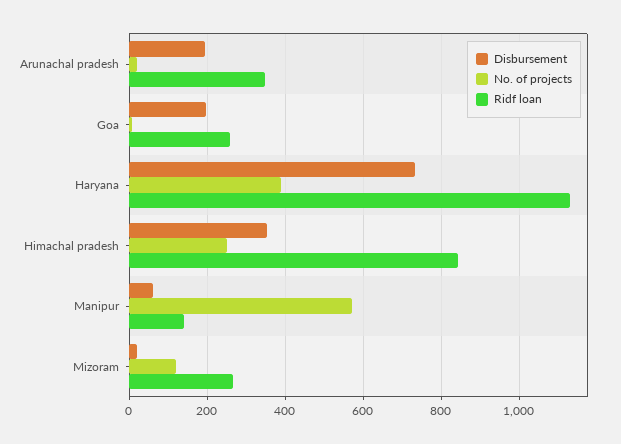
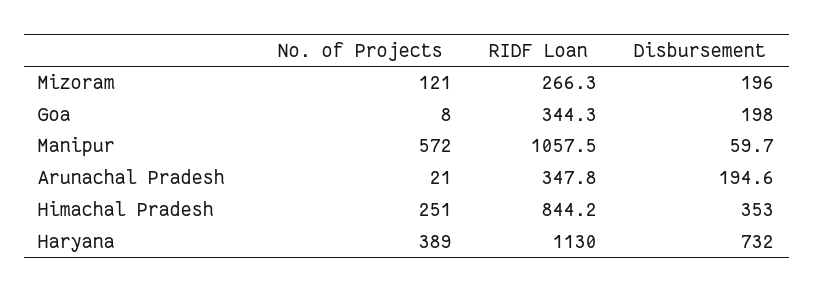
Ridf loan, Goa: 260 -> 344.3
Ridf loan, Manipur: 140 -> 1057.5
Disbursement, Mizoram: 20 -> 196

